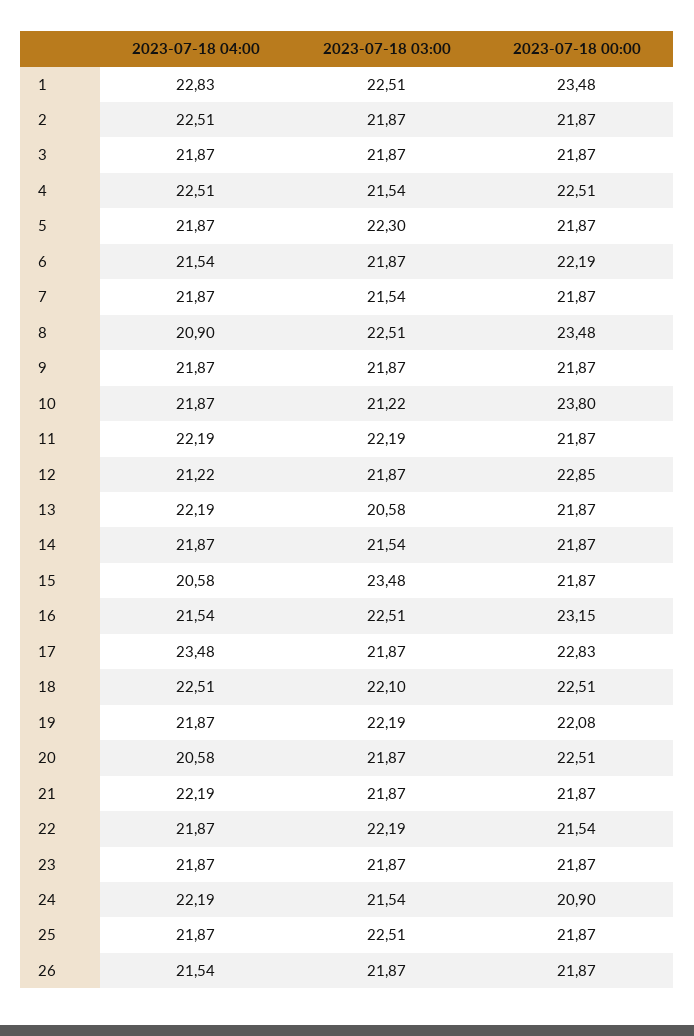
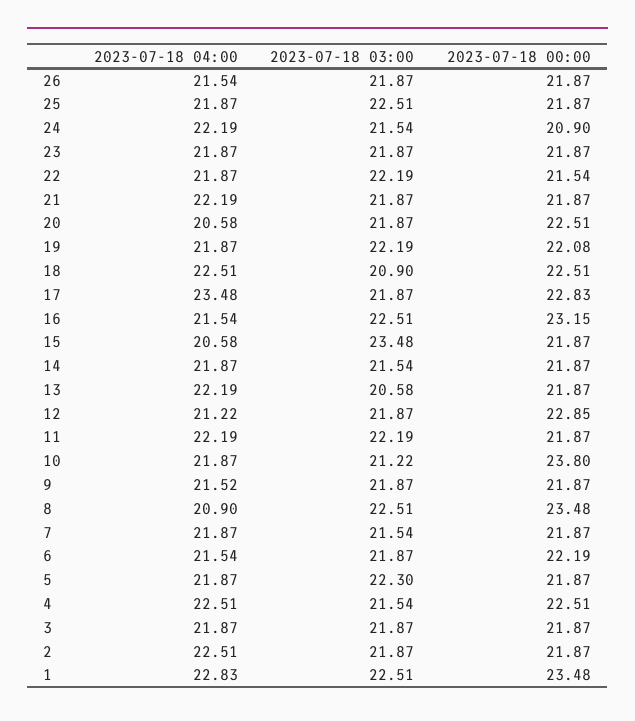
2023-07-18 04:00, 9: 21.87 -> 21.52
2023-07-18 03:00, 18: 22.1 -> 20.9

